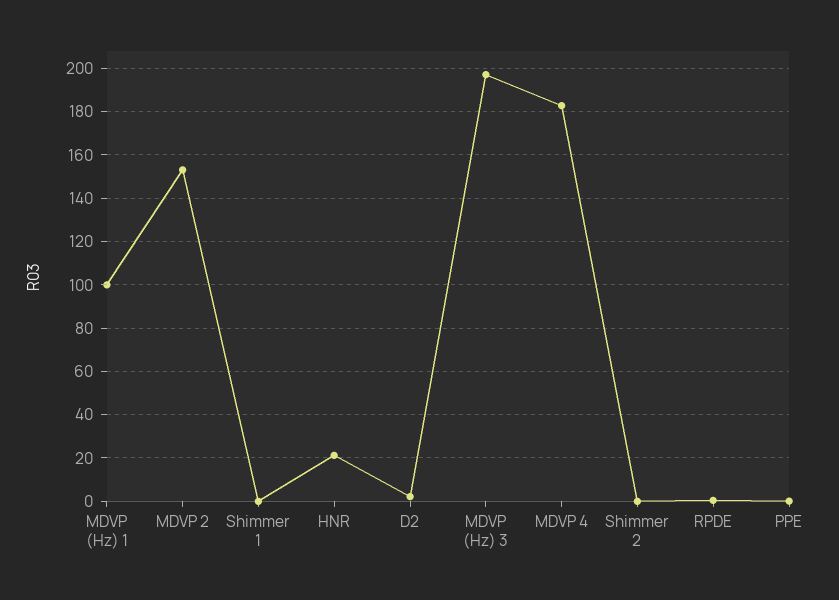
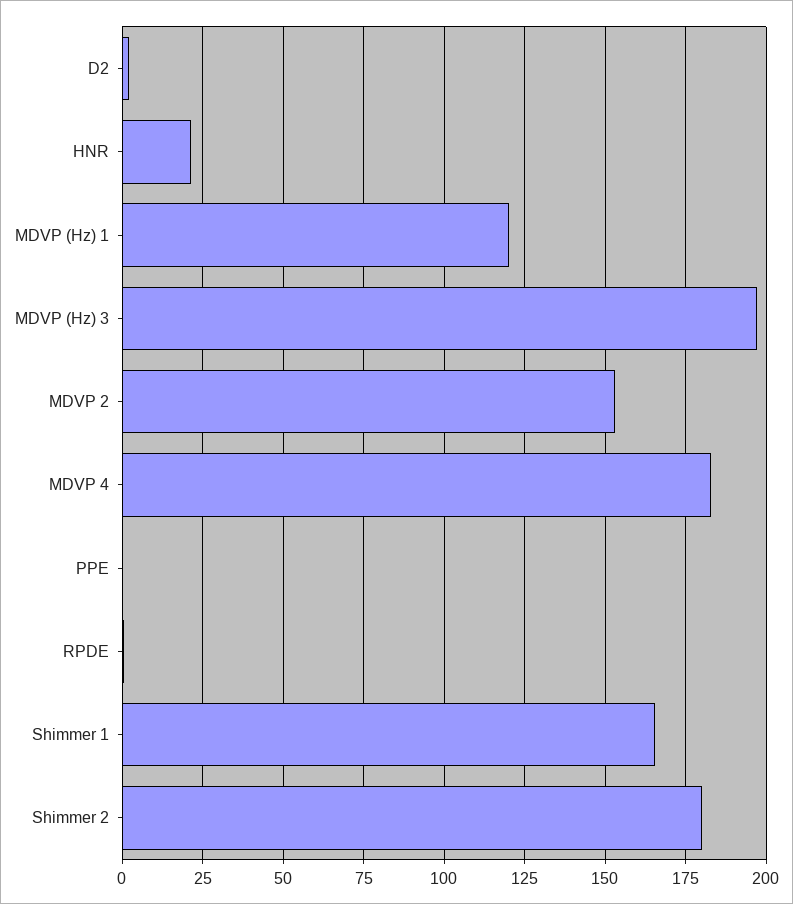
MDVP (Hz) 1: 100 -> 120
Shimmer 1: 0 -> 165
Shimmer 2: 0 -> 180

